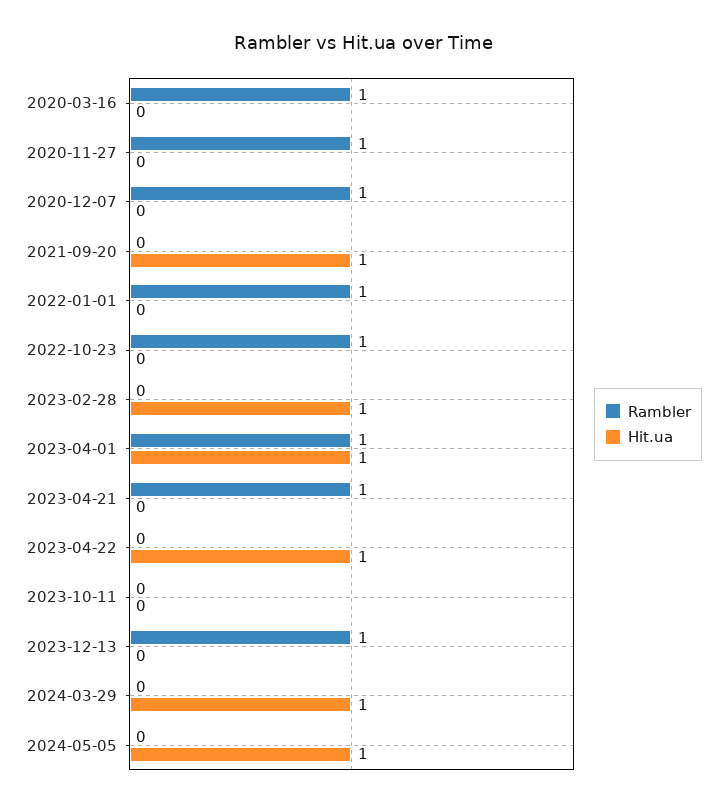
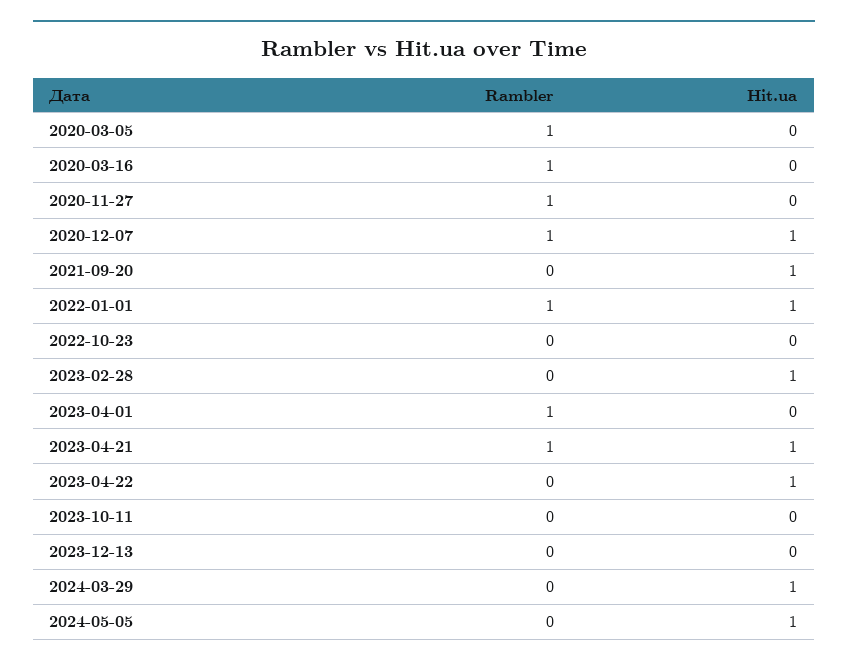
Hit.ua, 2020-12-07: 0 -> 1
Hit.ua, 2022-01-01: 0 -> 1
Rambler, 2022-10-23: 1 -> 0
Hit.ua, 2023-04-01: 1 -> 0
Hit.ua, 2023-04-21: 0 -> 1
Rambler, 2023-12-13: 1 -> 0
Rambler, 2020-03-05: none -> 1
Hit.ua, 2020-03-05: none -> 0

